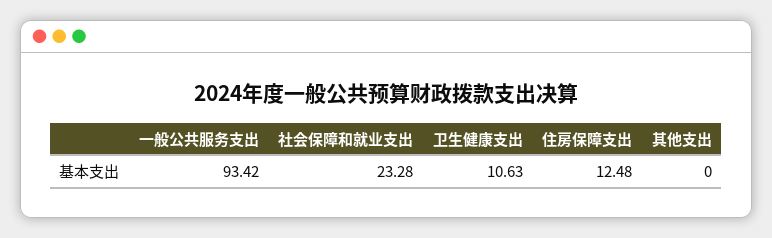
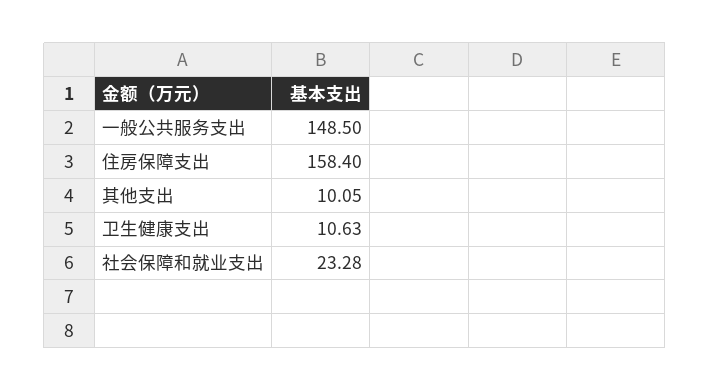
一般公共服务支出: 93.42 -> 148.5
住房保障支出: 12.48 -> 158.4
其他支出: 0 -> 10.05

